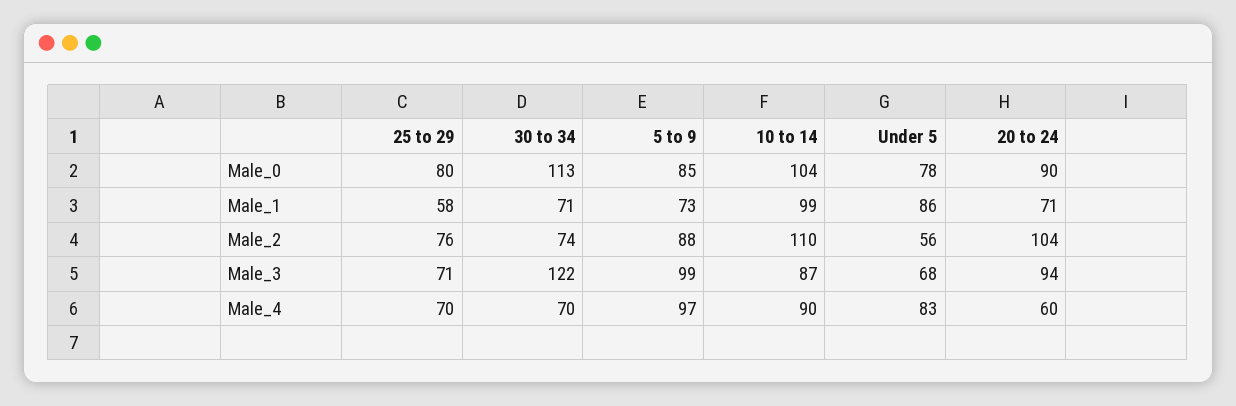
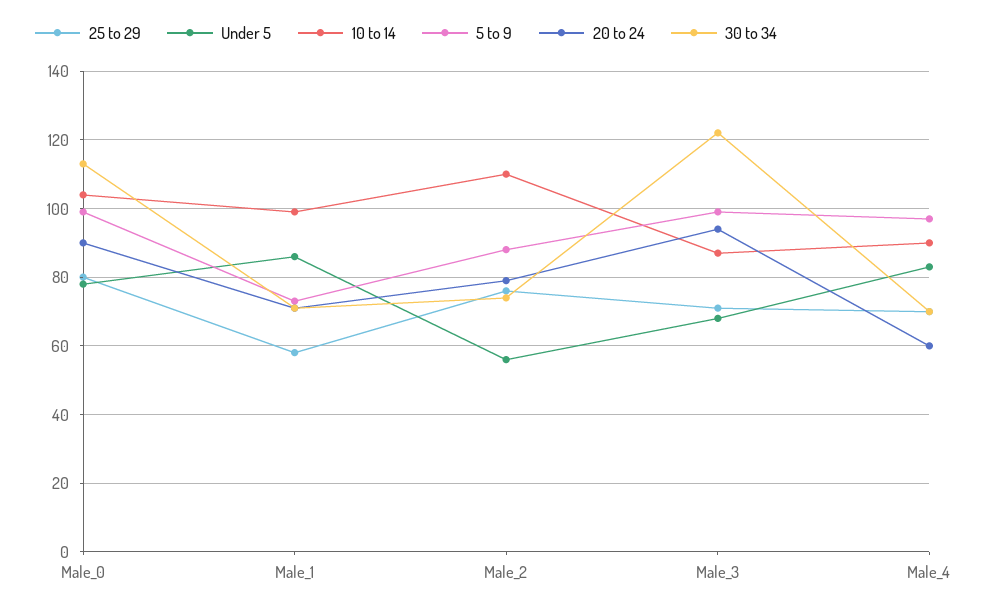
5 to 9, Male_0: 85 -> 100
20 to 24, Male_2: 104 -> 80

